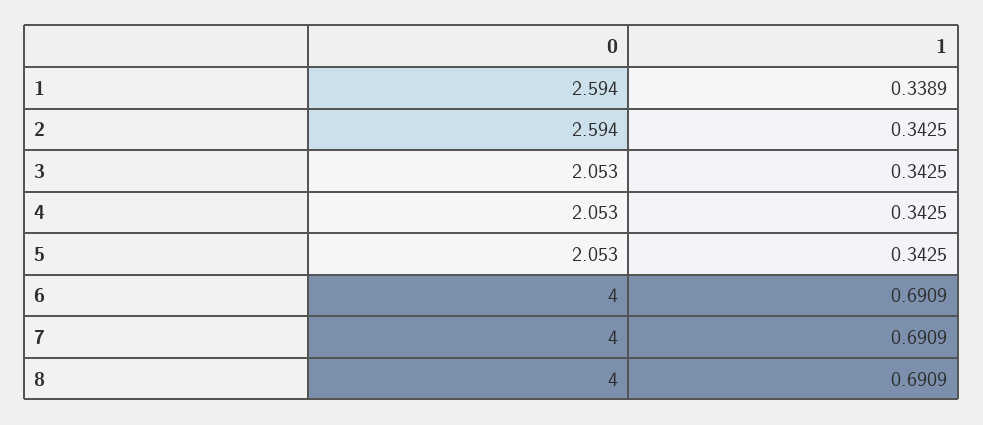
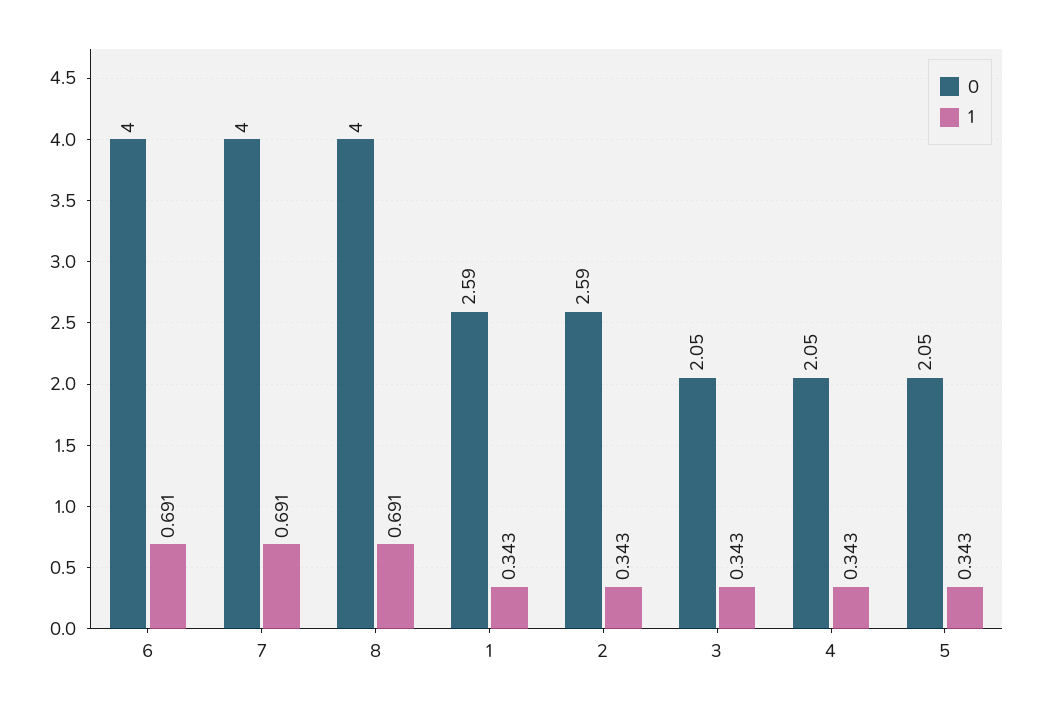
1, 1: 0.3389 -> 0.343

